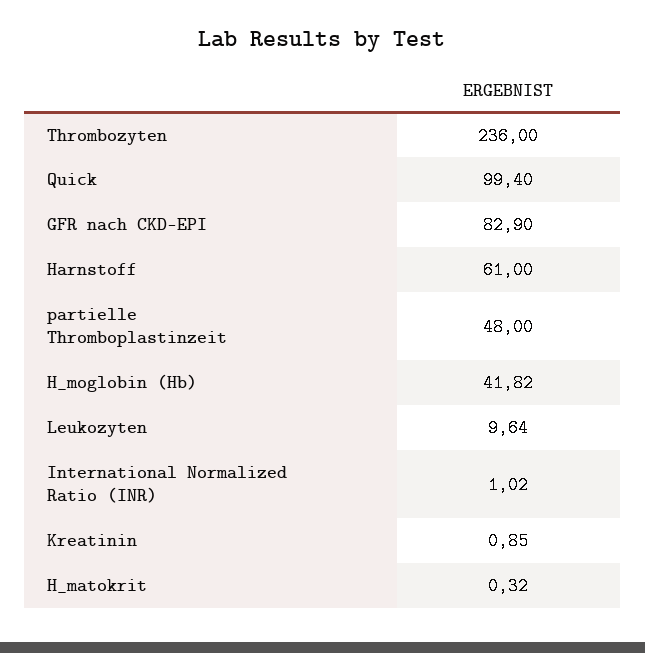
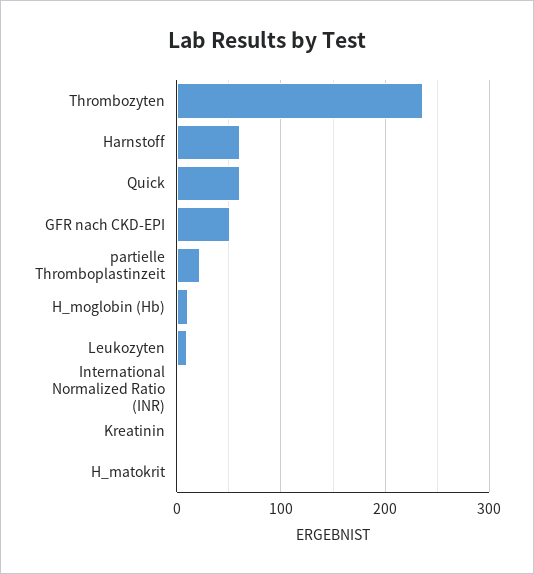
Quick: 99.4 -> 60
GFR nach CKD-EPI: 82.9 -> 50
partielle Thromboplastinzeit: 48 -> 20
H_moglobin (Hb): 41.82 -> 10

